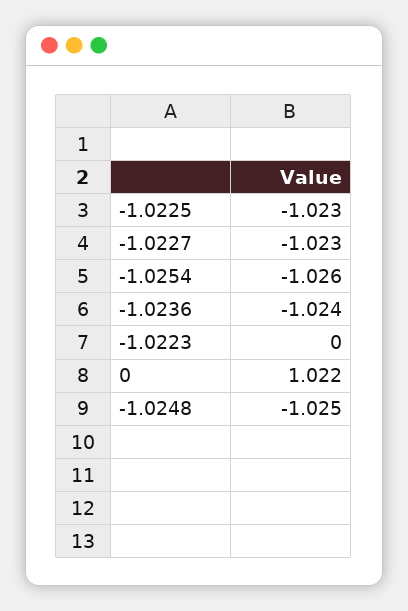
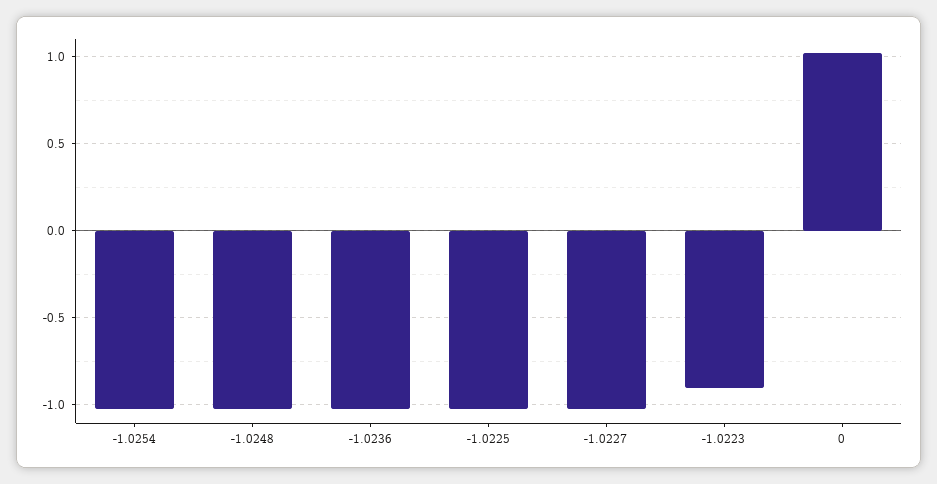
-1.0223: 0 -> -0.9

